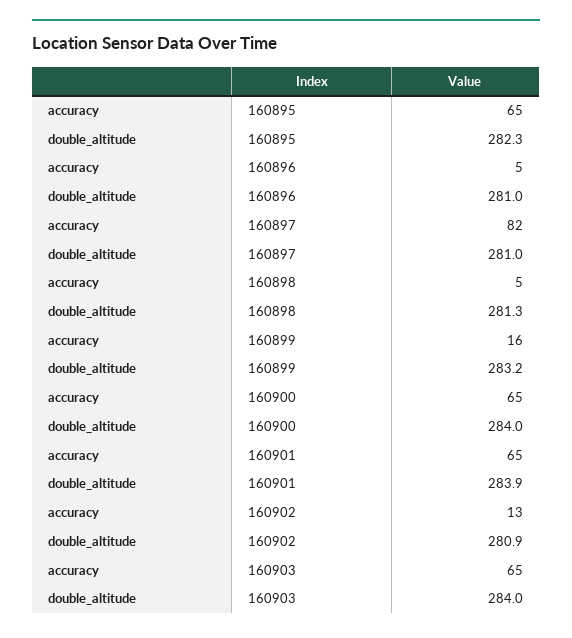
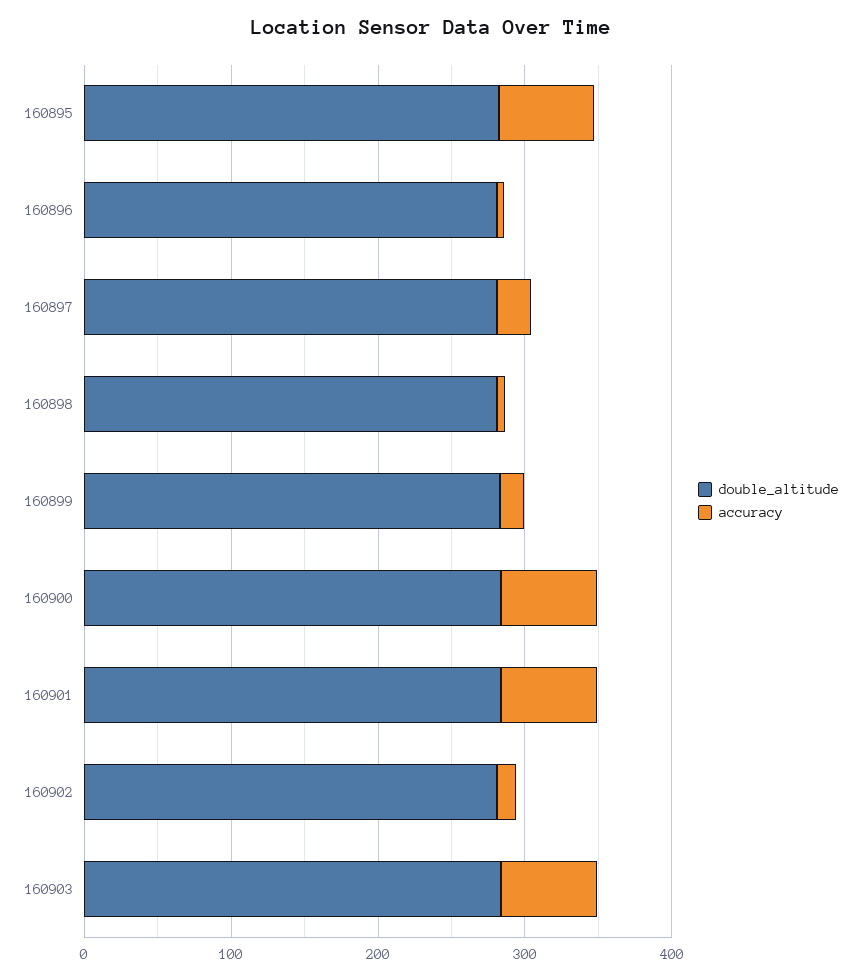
accuracy, 160897: 82 -> 20

